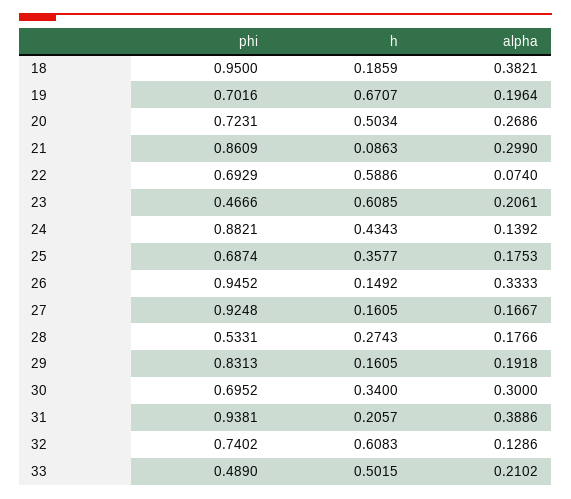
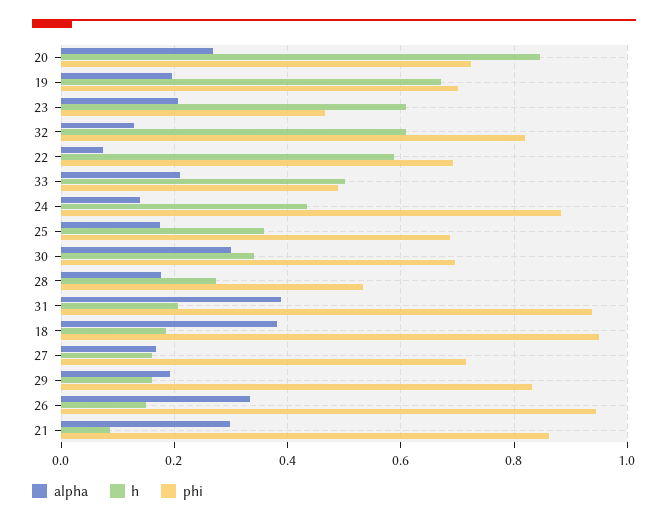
h, 20: 0.5034 -> 0.84
phi, 27: 0.9248 -> 0.72
phi, 32: 0.7402 -> 0.82

